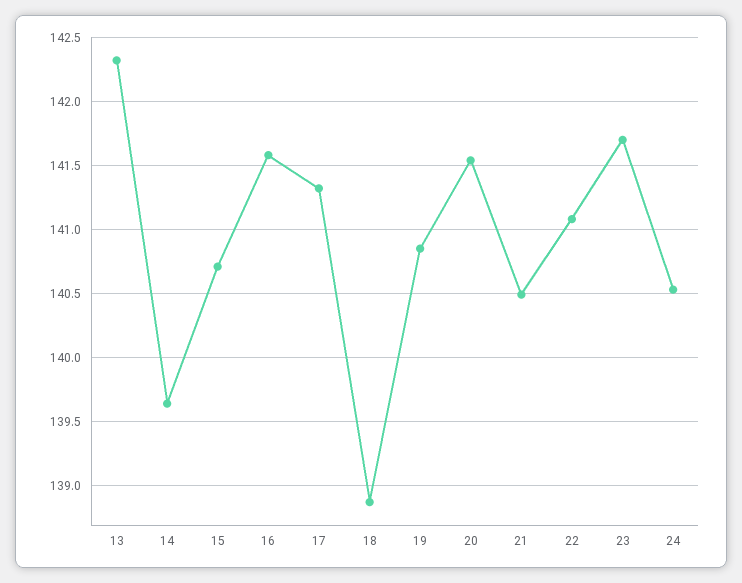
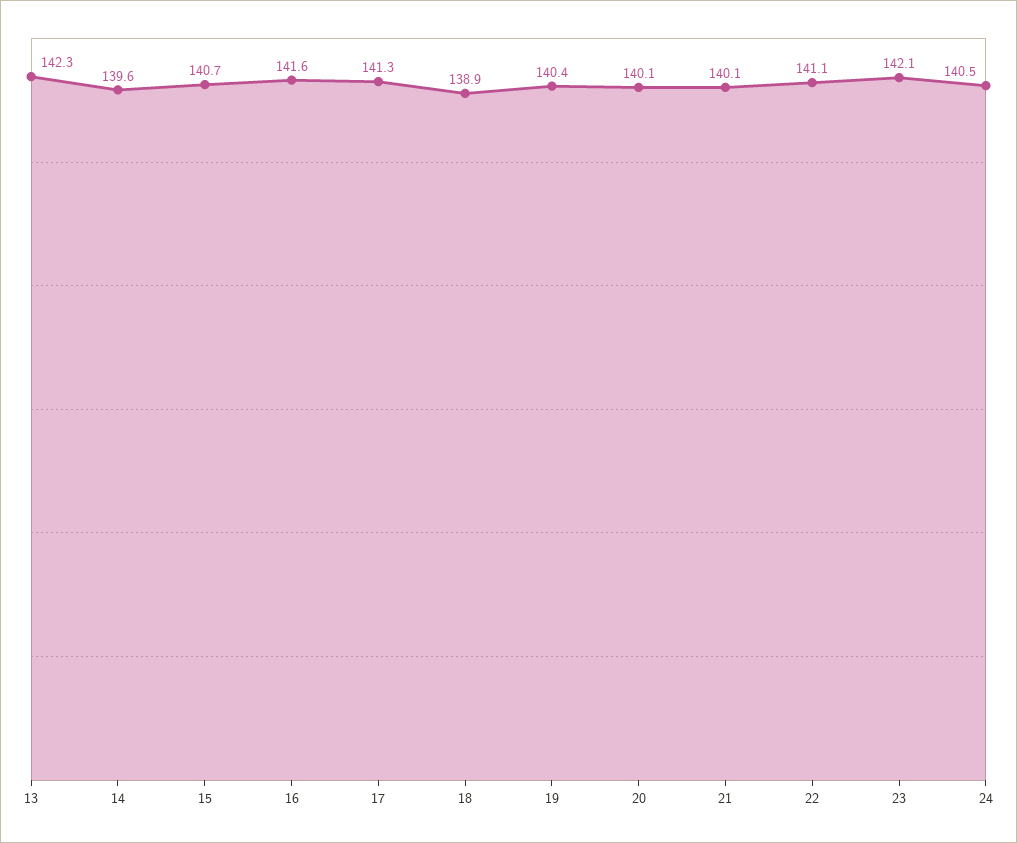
19: 140.85 -> 140.4
20: 141.55 -> 140.1
21: 140.5 -> 140.1
23: 141.7 -> 142.1

